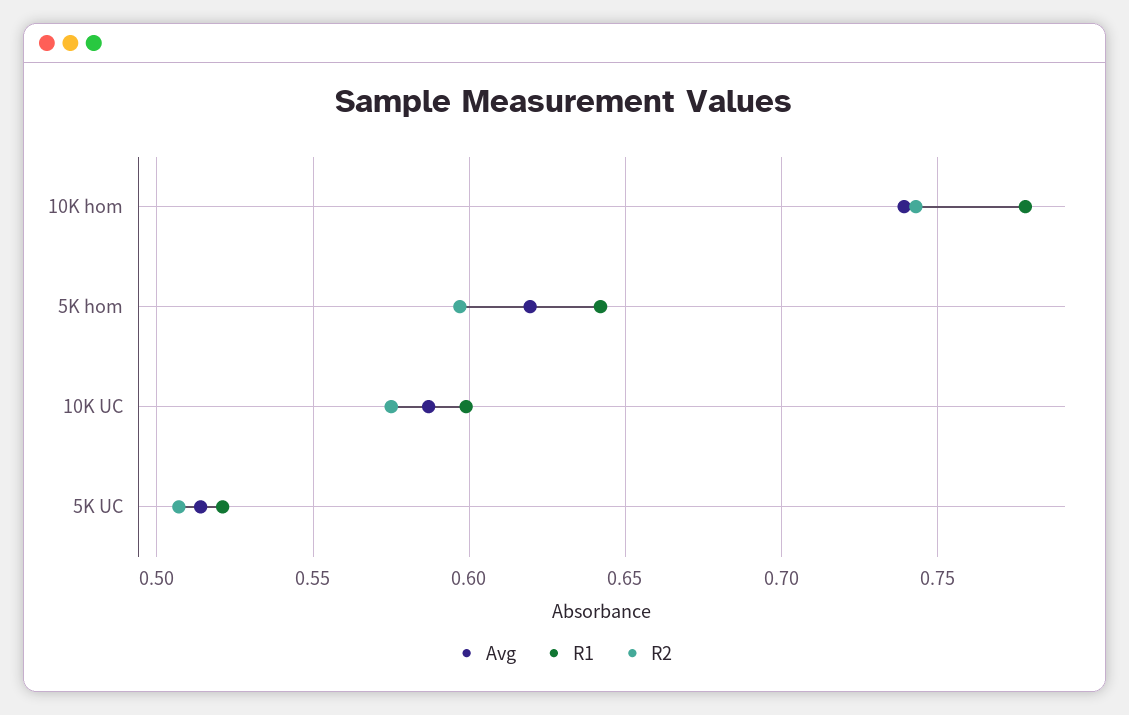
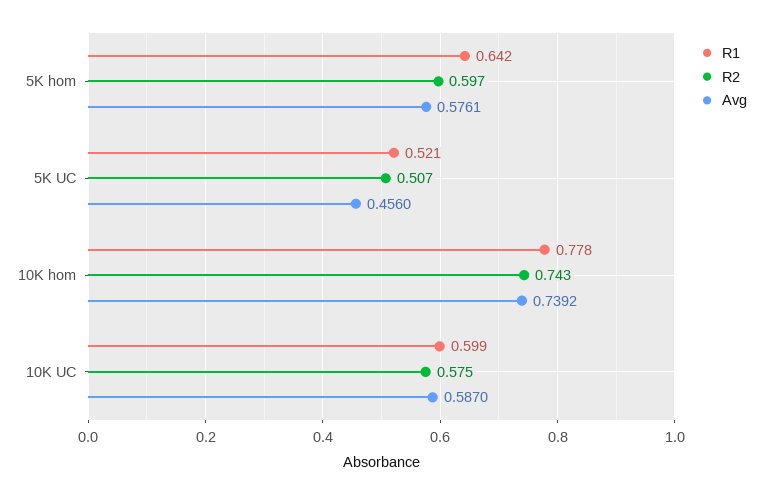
Avg, 5K hom: 0.62 -> 0.5761
Avg, 5K UC: 0.515 -> 0.456

